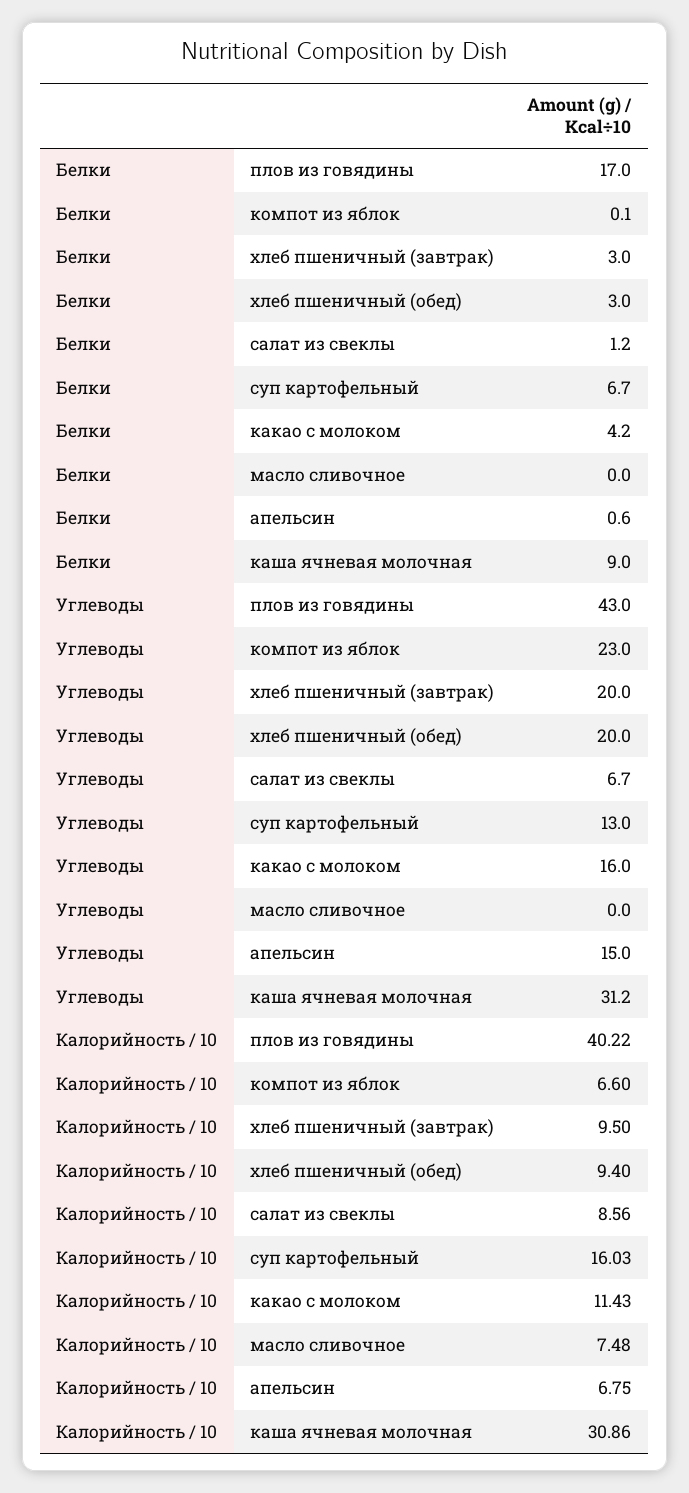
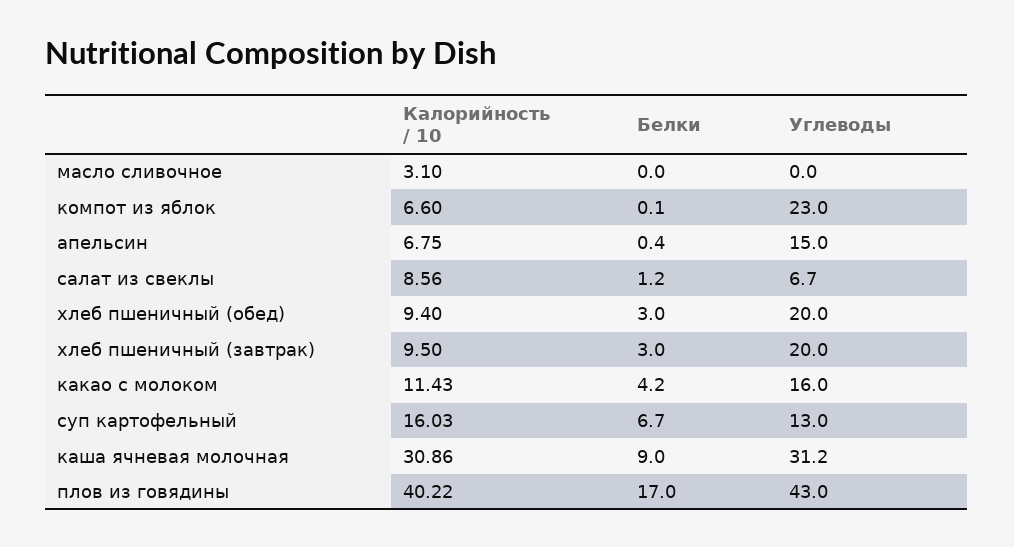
Белки, апельсин: 0.6 -> 0.4
Калорийность / 10, масло сливочное: 7.48 -> 3.1

